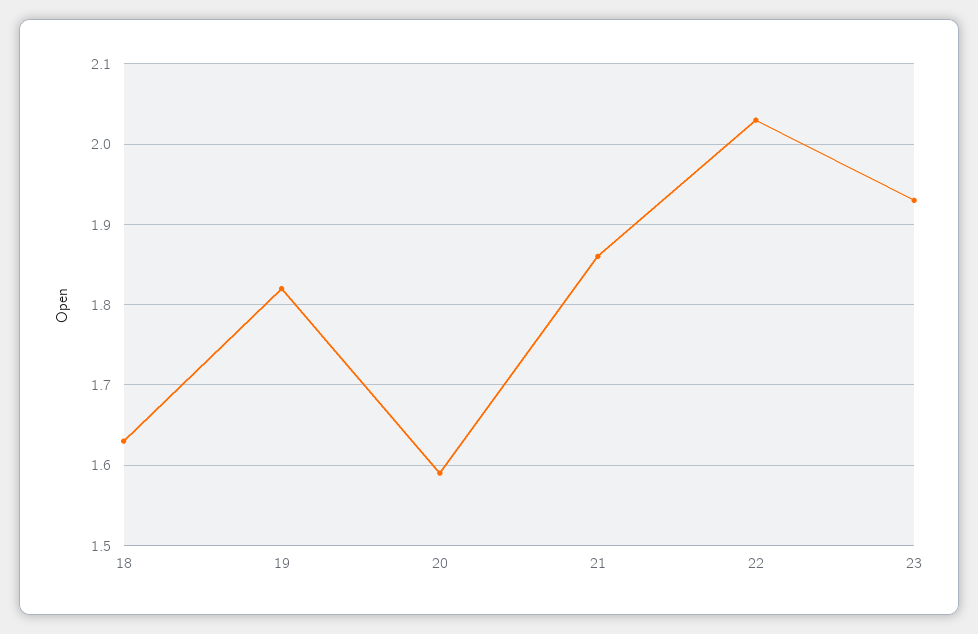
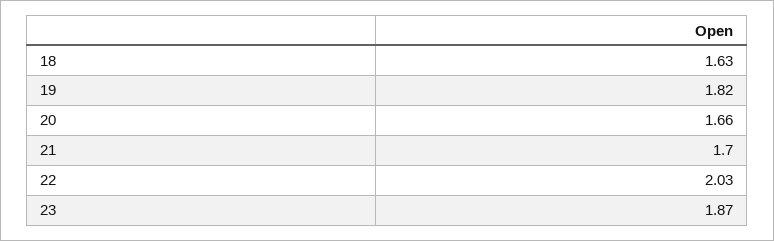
20: 1.59 -> 1.66
21: 1.86 -> 1.7
23: 1.93 -> 1.87

